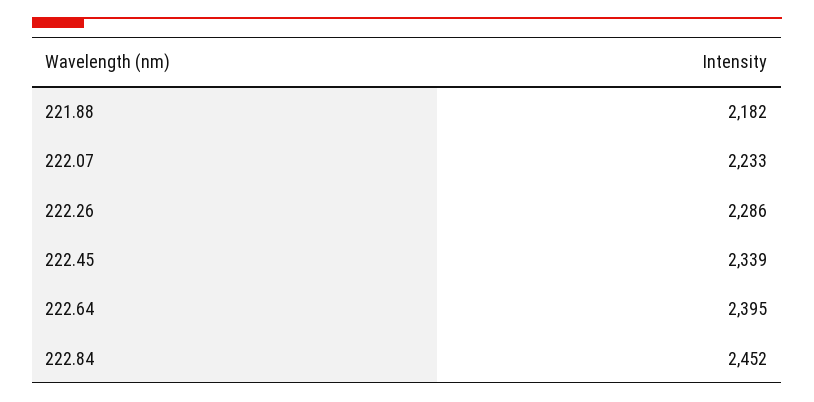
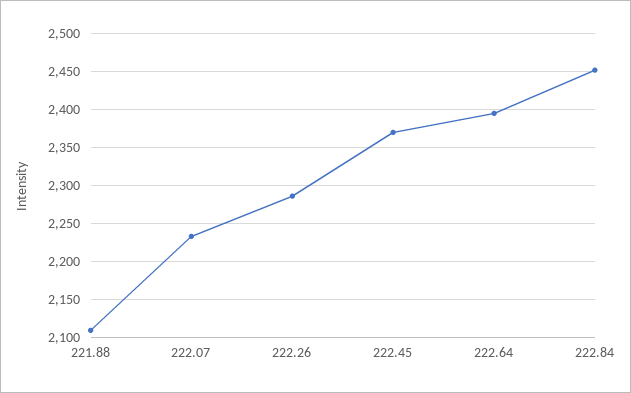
221.88: 2182 -> 2110
222.45: 2339 -> 2370

